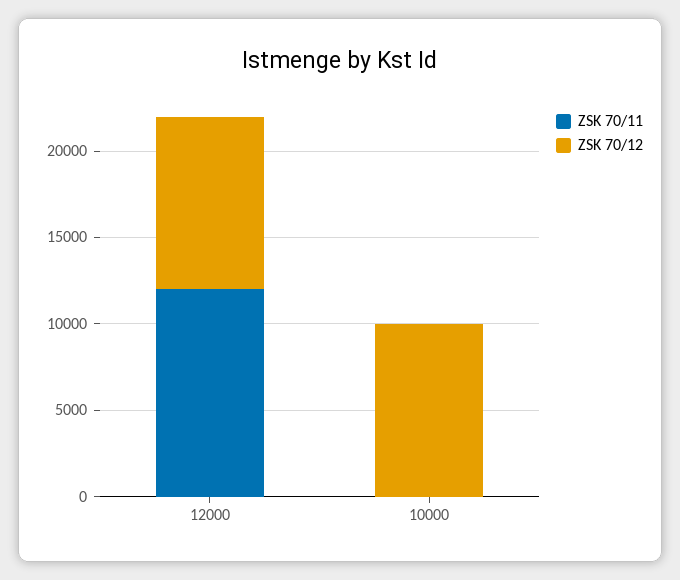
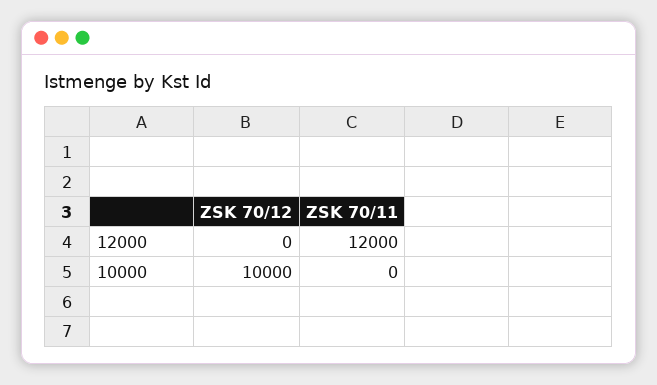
ZSK 70/12, 12000: 10000 -> 0

